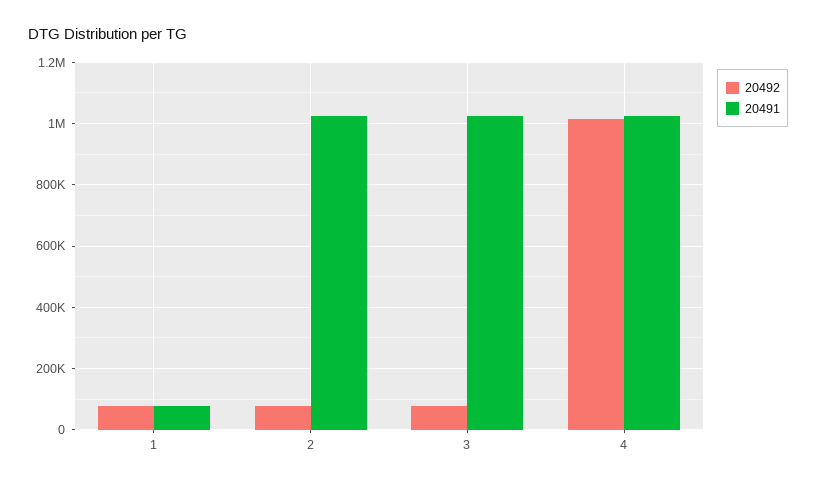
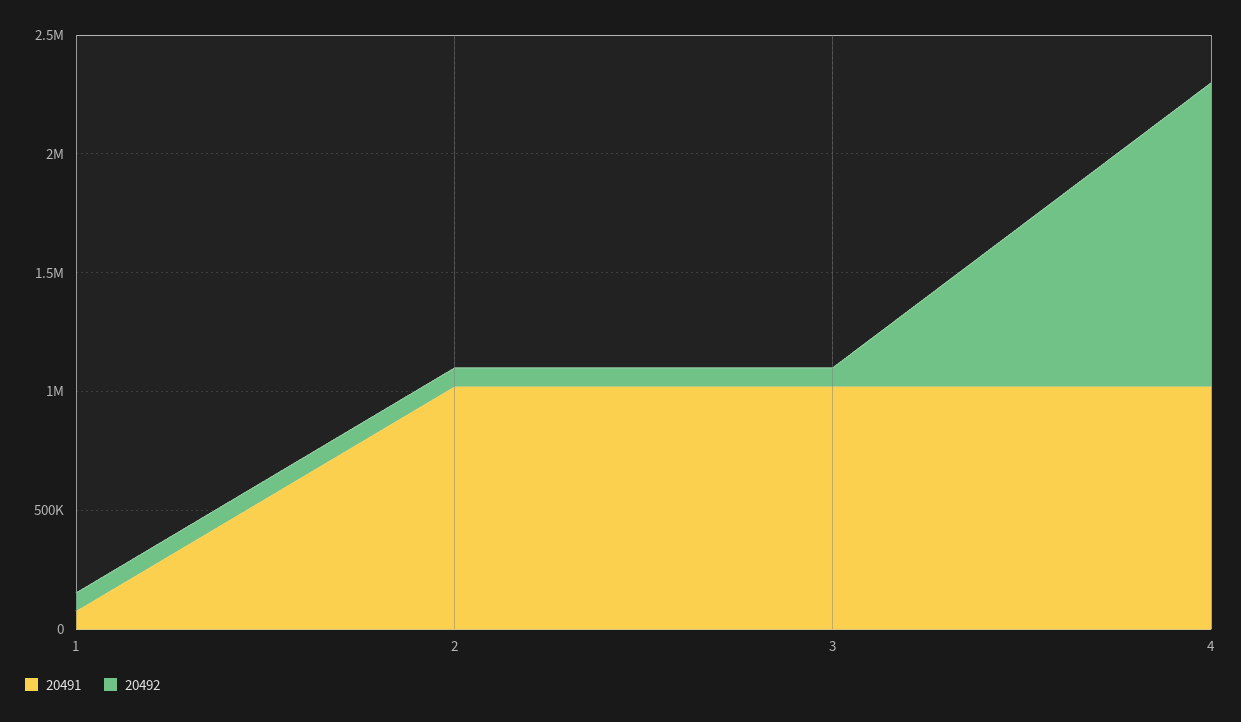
20492, 4: 1020000 -> 1300000

